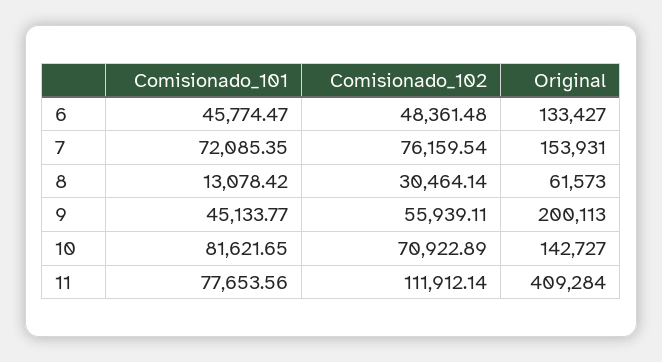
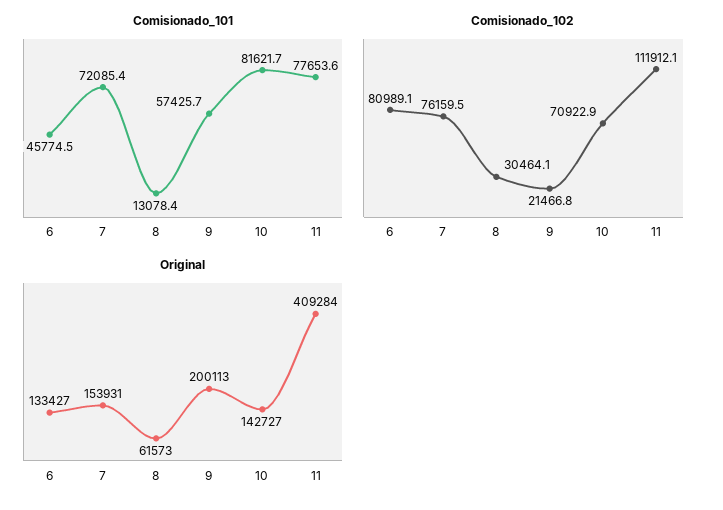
Comisionado_102, 6: 48361.48 -> 80989.1
Comisionado_101, 9: 45133.77 -> 57425.7
Comisionado_102, 9: 55939.11 -> 21466.8

